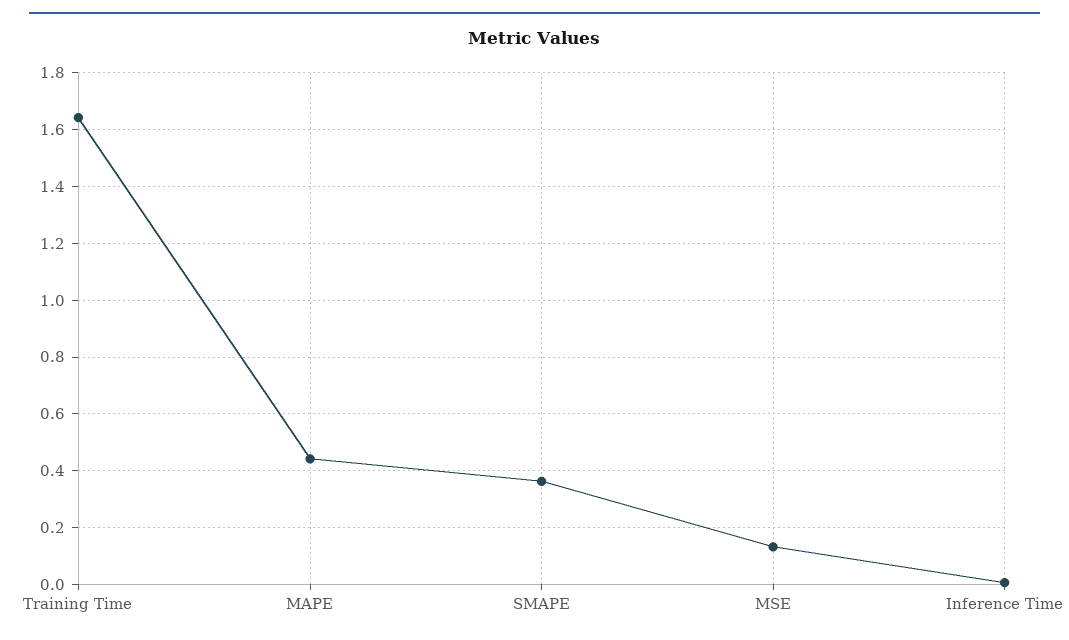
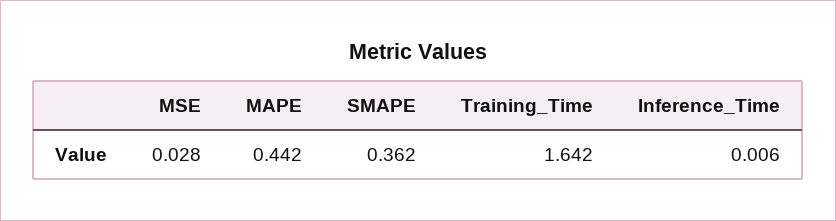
MSE: 0.125 -> 0.028

